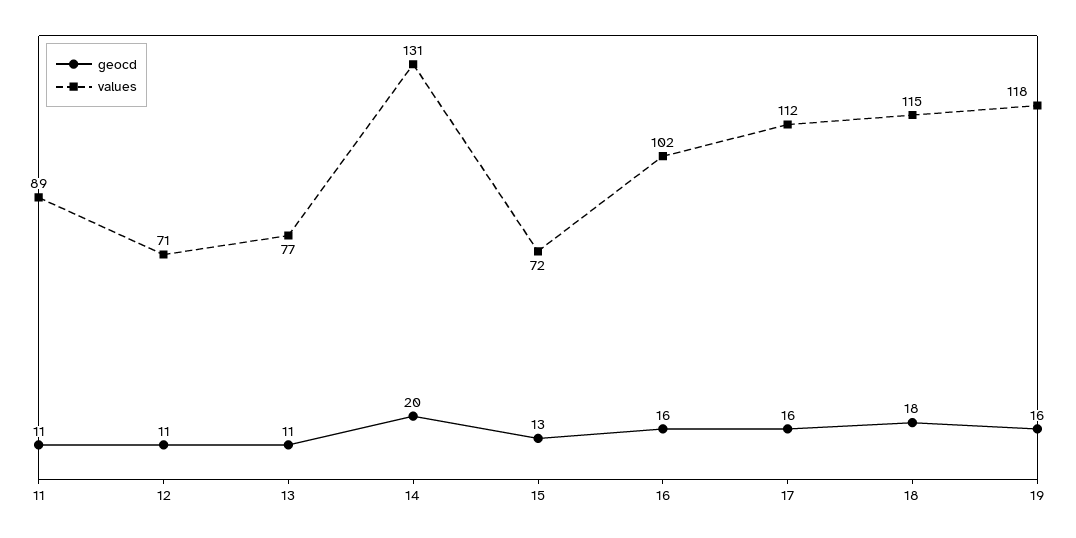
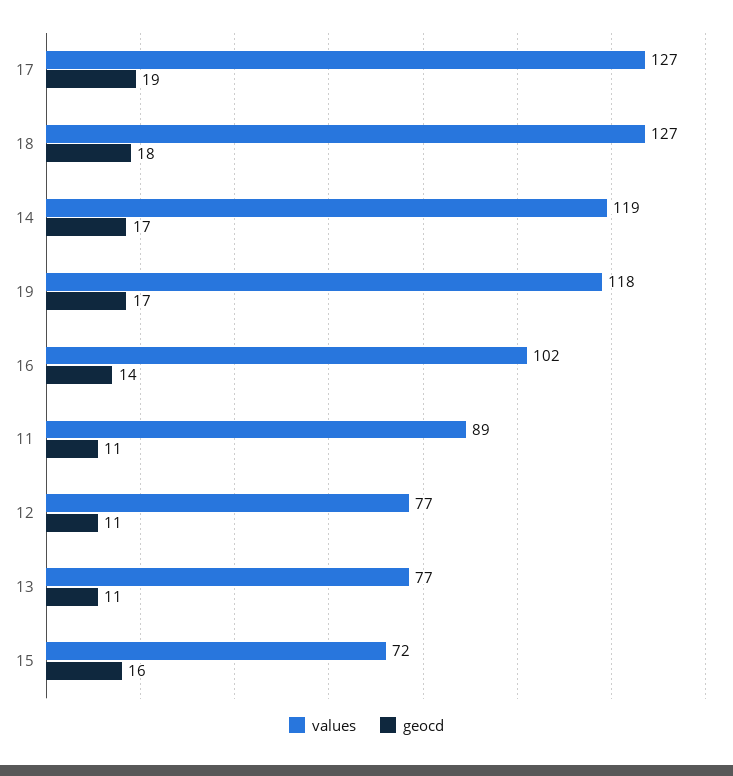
values, 12: 71 -> 77
geocd, 14: 20 -> 17
values, 14: 131 -> 119
geocd, 15: 13 -> 16
geocd, 16: 16 -> 14
geocd, 17: 16 -> 19
values, 17: 112 -> 127
values, 18: 115 -> 127
geocd, 19: 16 -> 17

